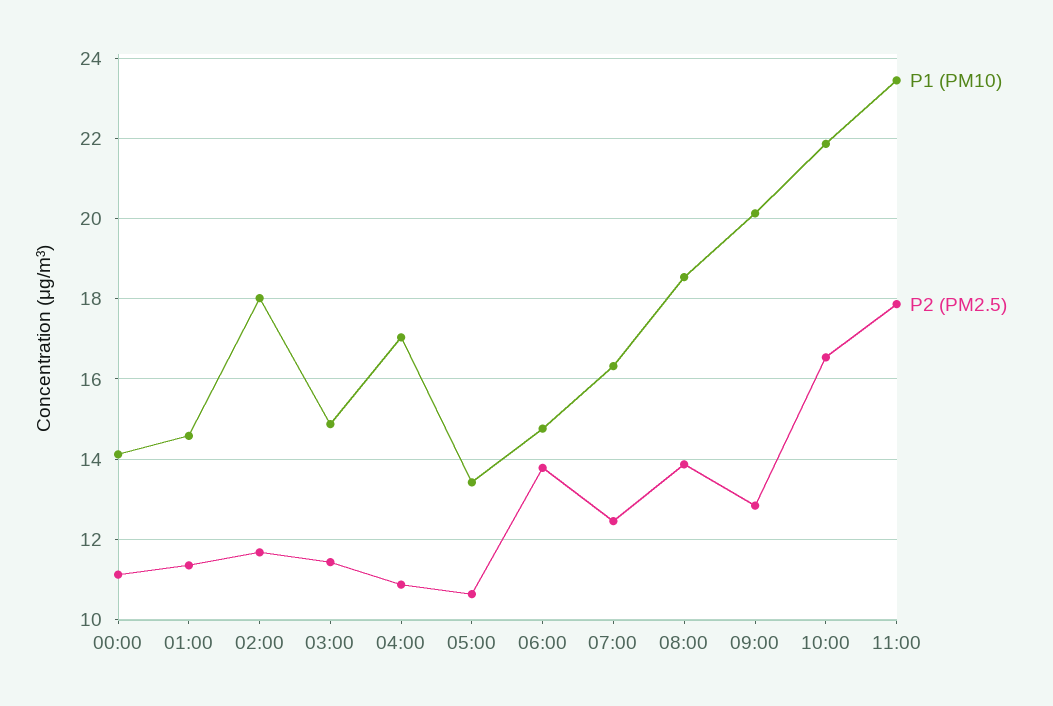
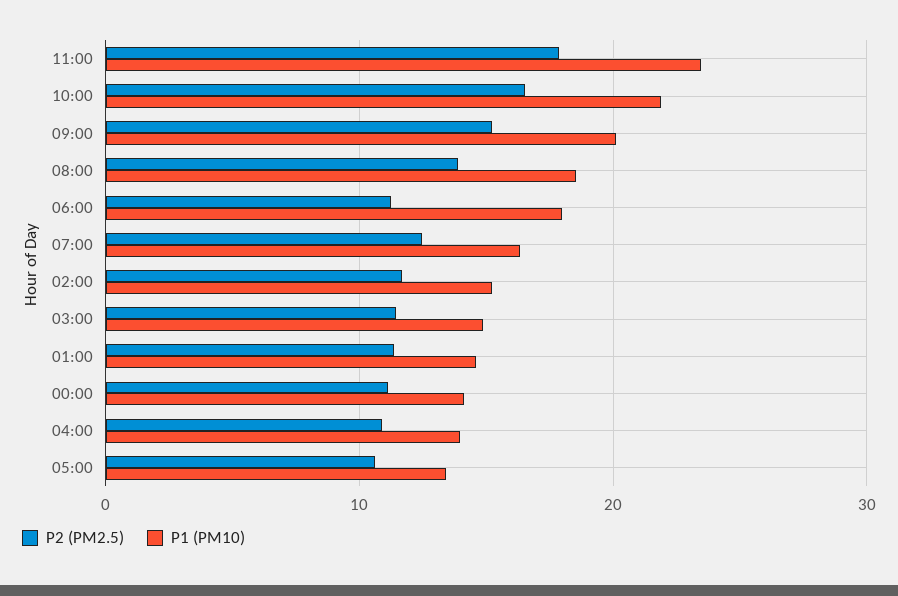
P1 (PM10), 02:00: 18 -> 15
P1 (PM10), 04:00: 17 -> 14
P1 (PM10), 06:00: 14.8 -> 18
P2 (PM2.5), 06:00: 13.8 -> 11
P2 (PM2.5), 09:00: 12.8 -> 15

